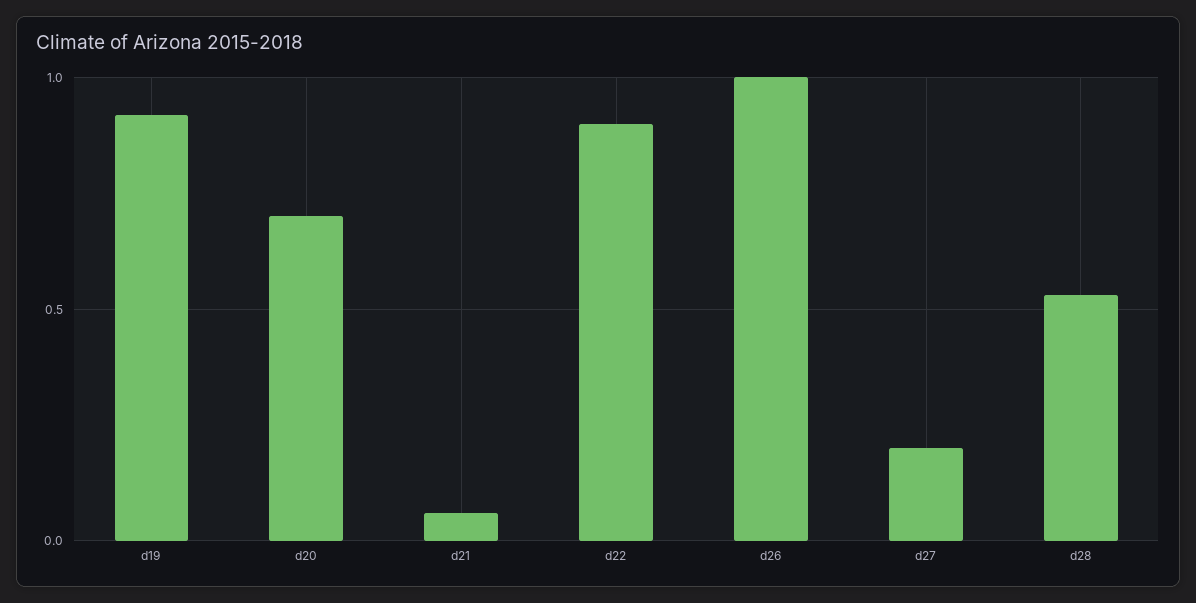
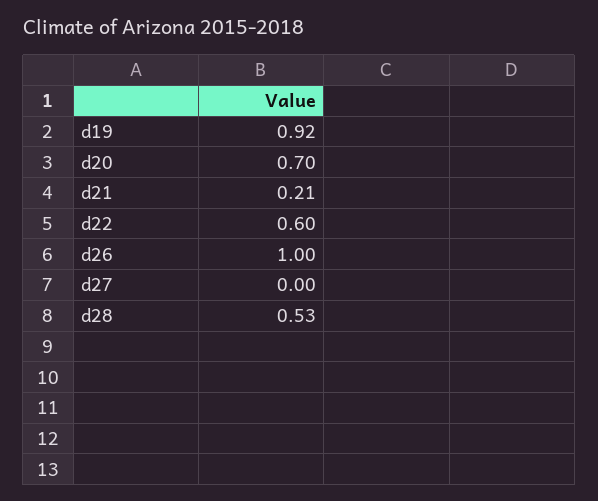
d21: 0.05 -> 0.21
d22: 0.9 -> 0.6
d27: 0.2 -> 0

